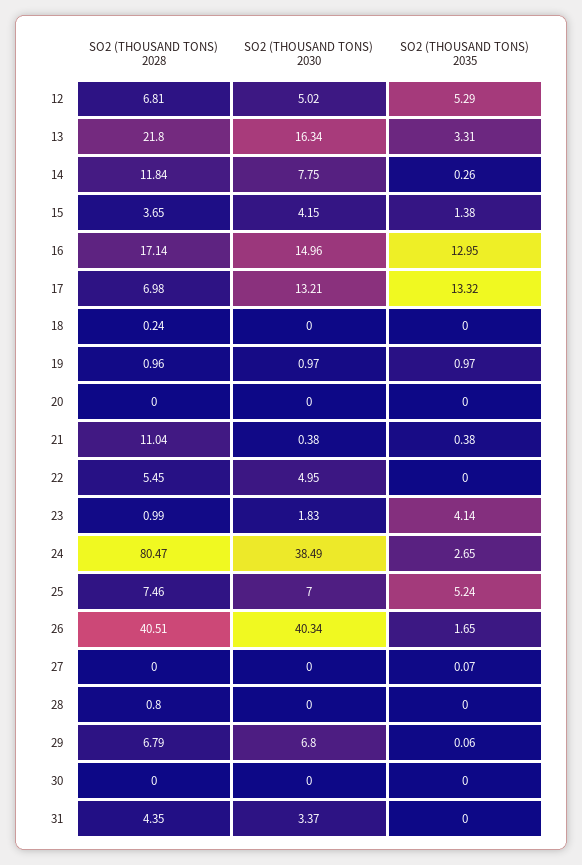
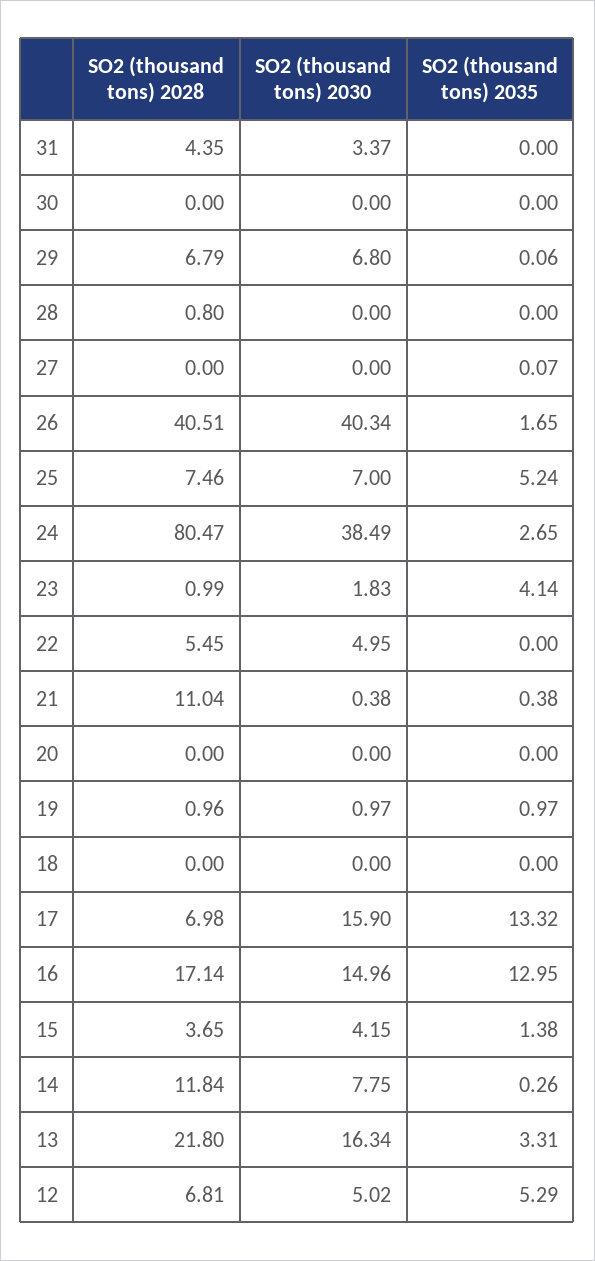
SO2 (THOUSAND TONS) 2030, 17: 13.21 -> 15.9
SO2 (THOUSAND TONS) 2028, 18: 0.24 -> 0

